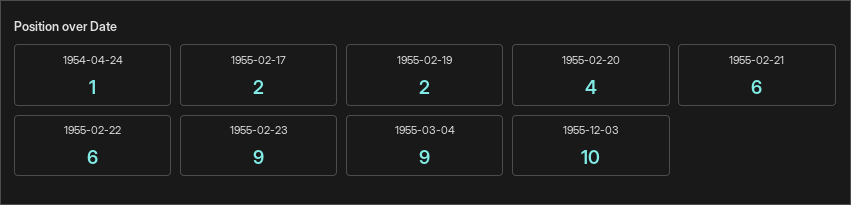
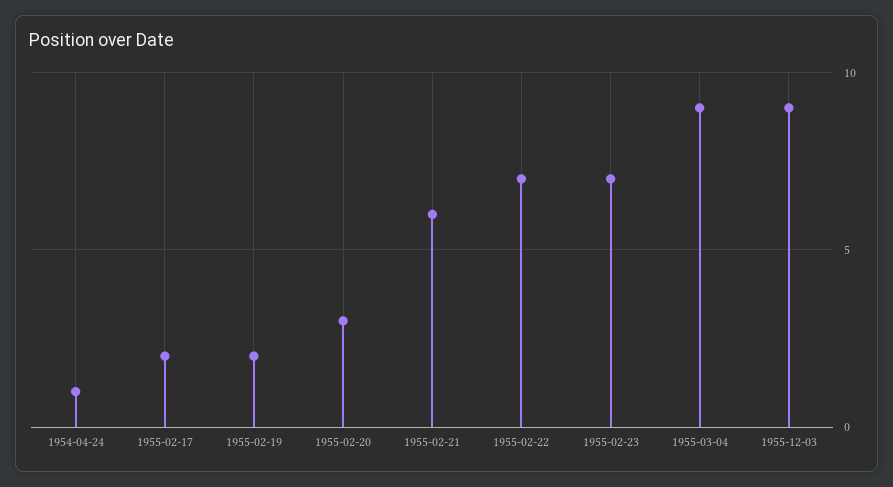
1955-02-20: 4 -> 3
1955-02-22: 6 -> 7
1955-02-23: 9 -> 7
1955-12-03: 10 -> 9

